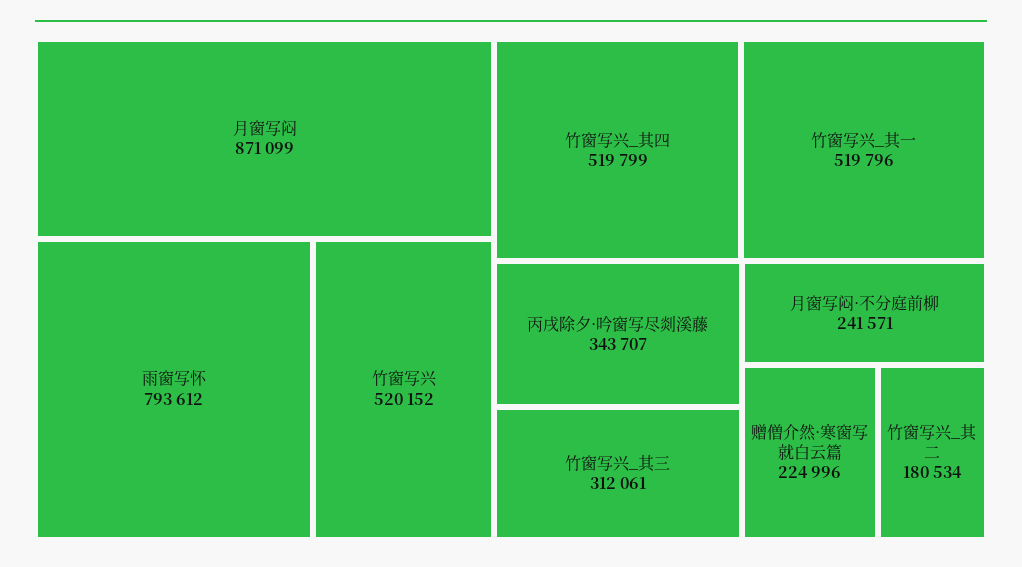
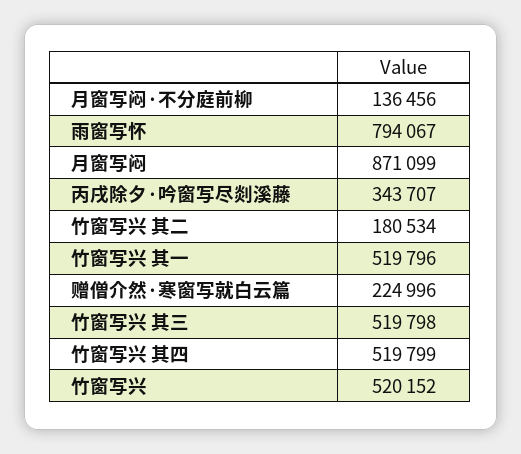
雨窗写怀: 793612 -> 794067
竹窗写兴_其三: 312061 -> 519798
月窗写闷·不分庭前柳: 241571 -> 136456

